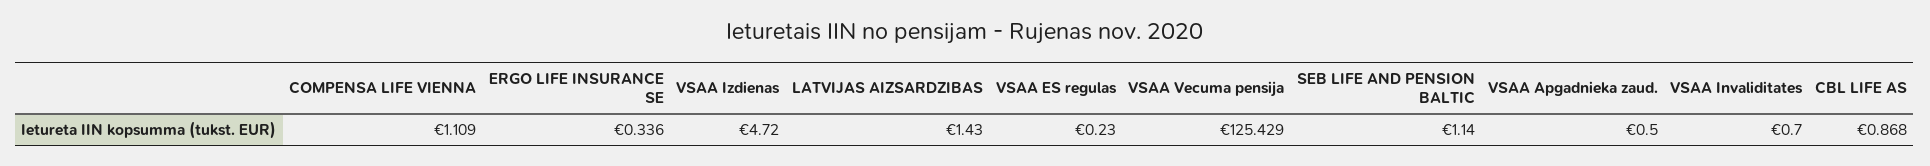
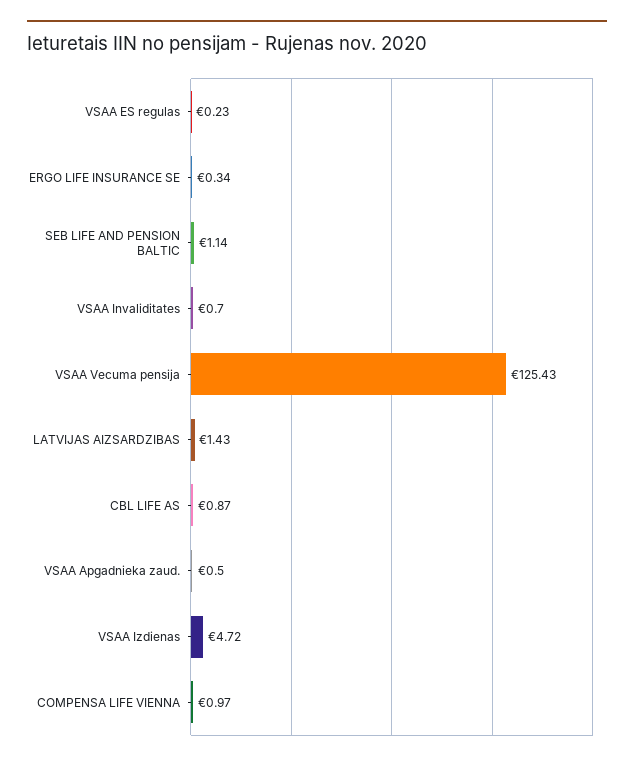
COMPENSA LIFE VIENNA: 1.109 -> 0.97

